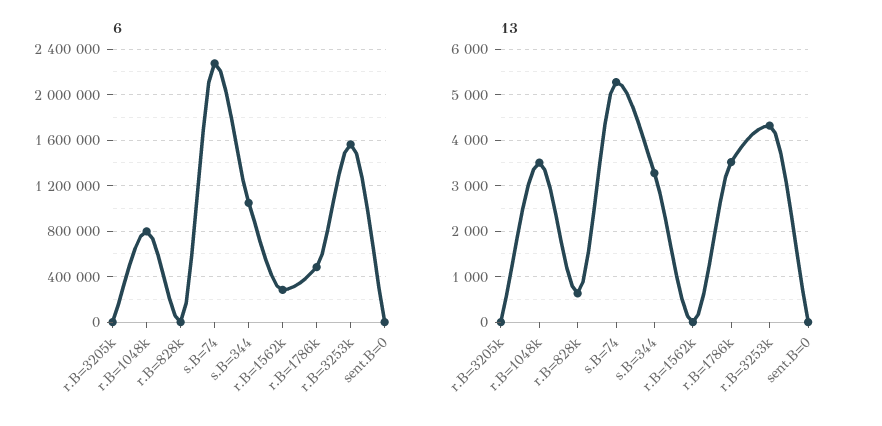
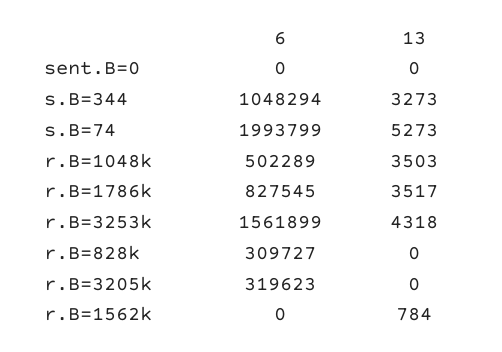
6, r.B=3205k: 0 -> 319623
6, r.B=1048k: 800000 -> 502289
6, r.B=828k: 0 -> 309727
6, s.B=74: 2300000 -> 1993799
6, r.B=1562k: 300000 -> 0
6, r.B=1786k: 500000 -> 827545
13, r.B=828k: 600 -> 0
13, r.B=1562k: 0 -> 784

